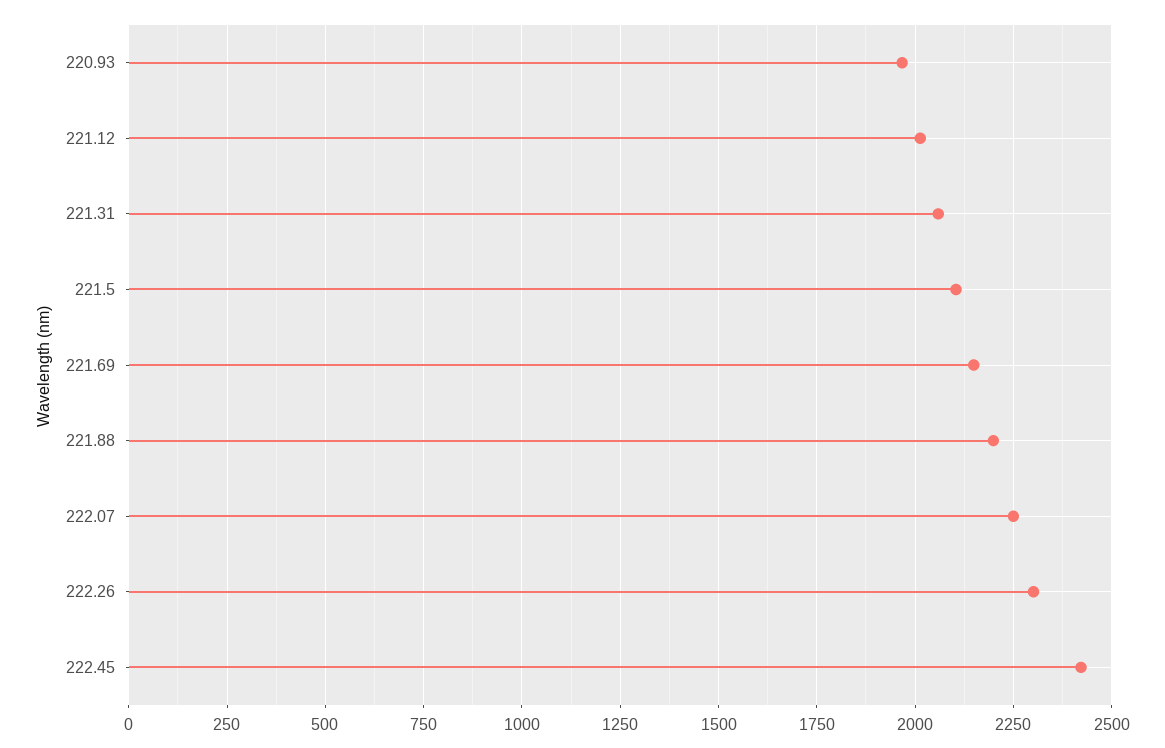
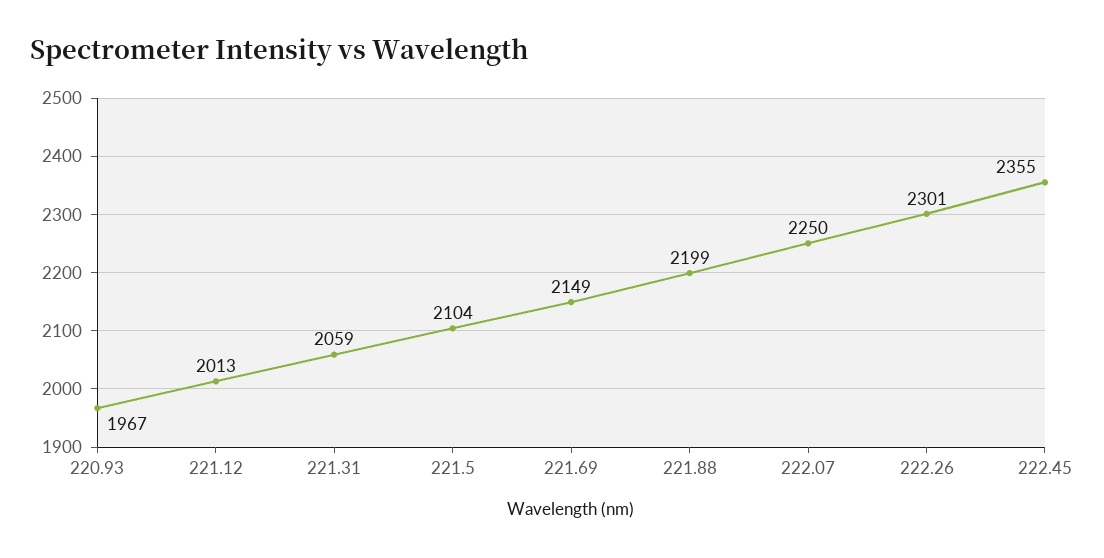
222.45: 2425 -> 2355

